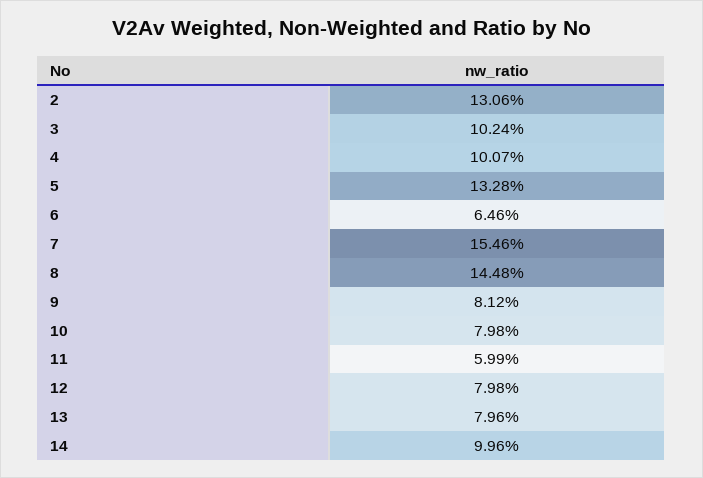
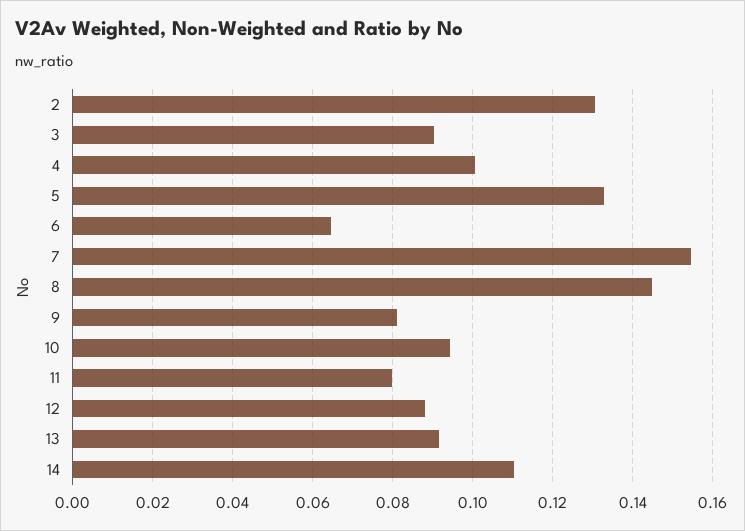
3: 0.1024 -> 0.09
10: 0.0798 -> 0.094
11: 0.0599 -> 0.08
12: 0.0798 -> 0.088
13: 0.0796 -> 0.092
14: 0.0996 -> 0.11

